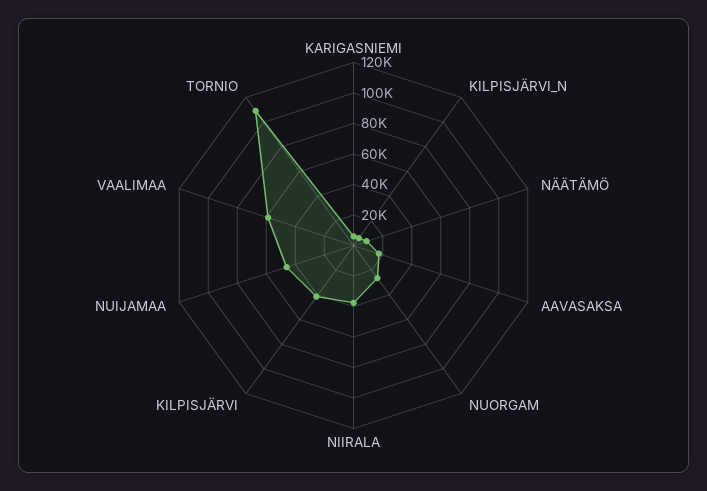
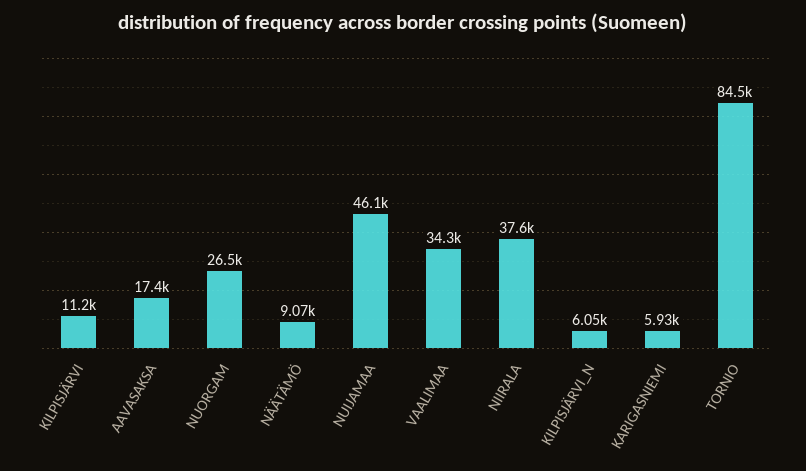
KILPISJÄRVI: 40000 -> 11200
VAALIMAA: 60000 -> 34300
TORNIO: 110000 -> 84500

